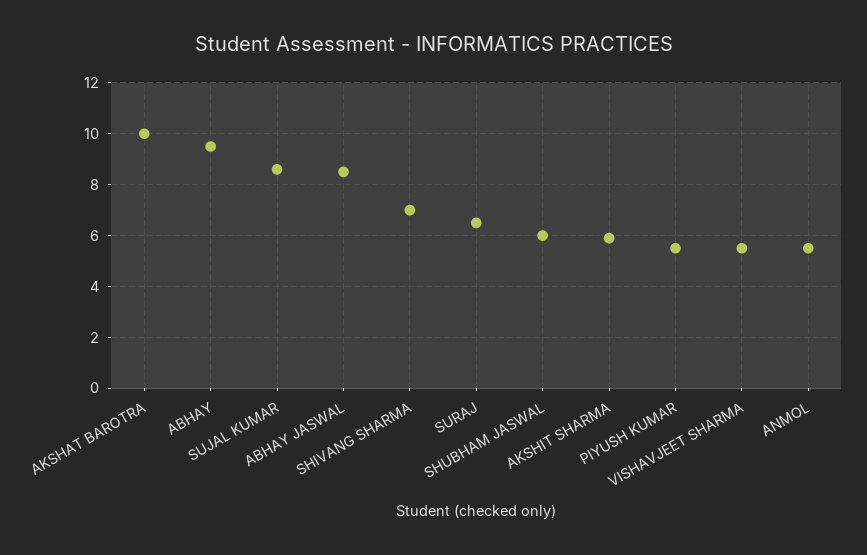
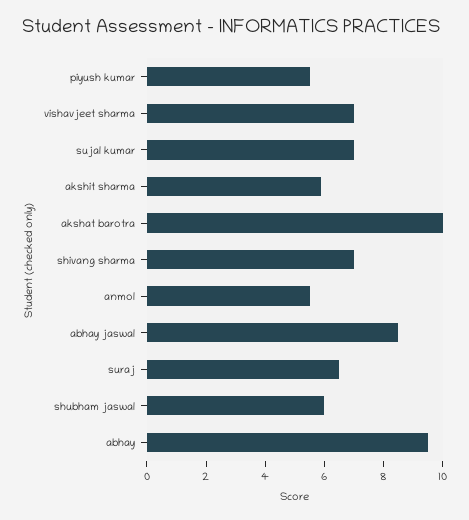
SUJAL KUMAR: 8.5 -> 7
VISHAVJEET SHARMA: 5.5 -> 7

